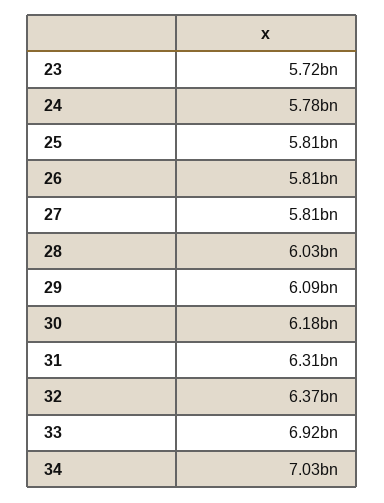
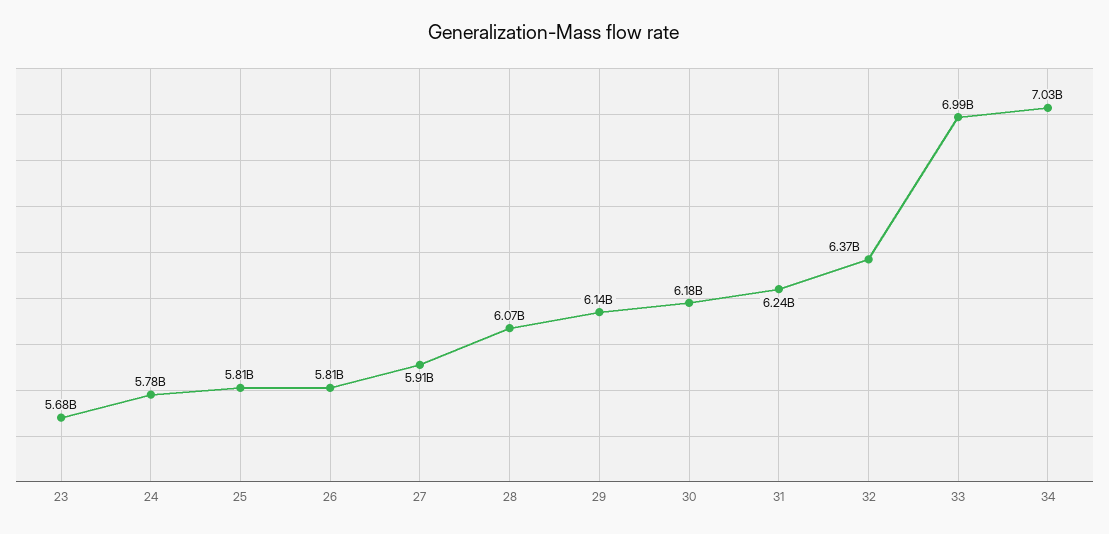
23: 5720000000 -> 5680000000
27: 5810000000 -> 5910000000
28: 6030000000 -> 6070000000
29: 6090000000 -> 6140000000
31: 6310000000 -> 6240000000
33: 6920000000 -> 6990000000

